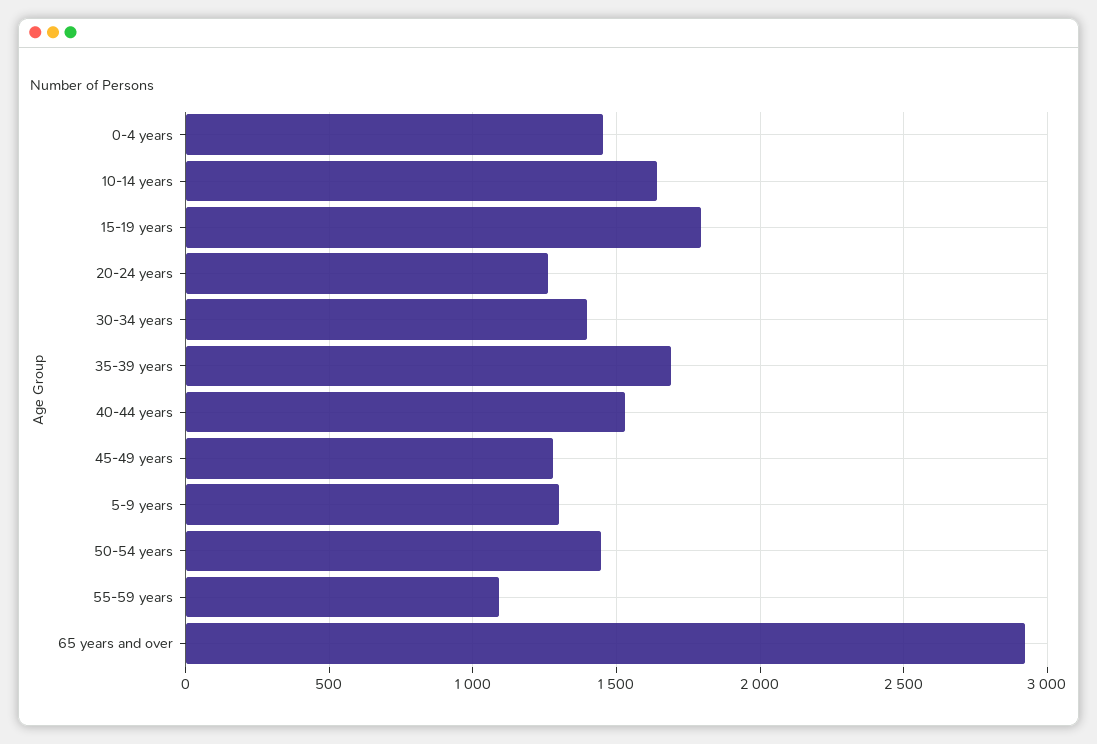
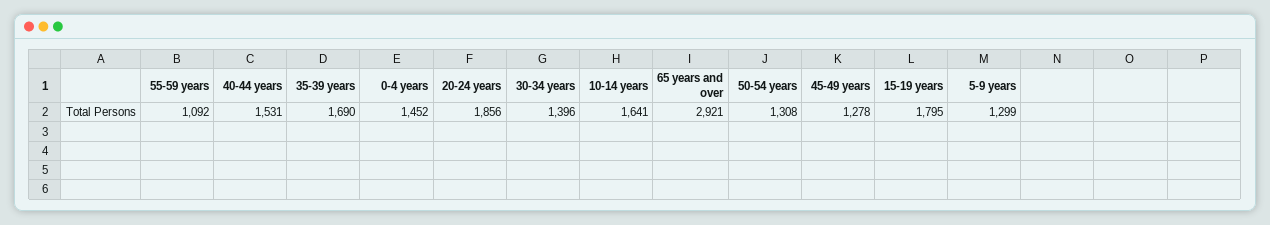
20-24 years: 1250 -> 1856
50-54 years: 1450 -> 1308

